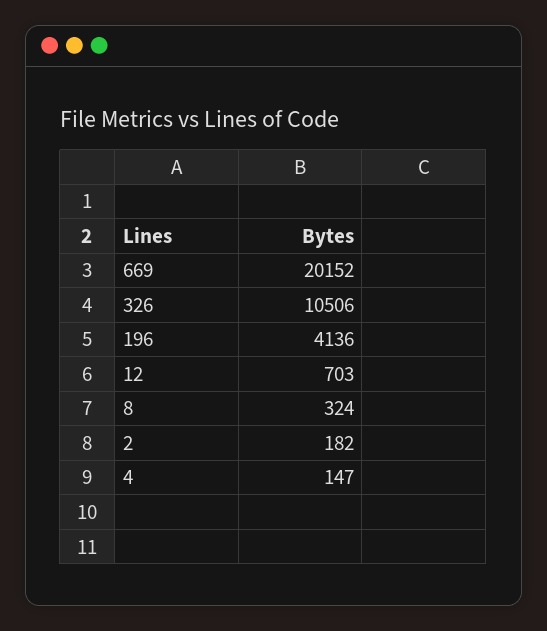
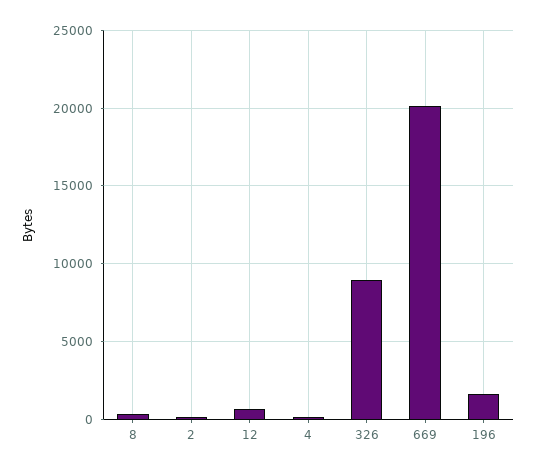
326: 10506 -> 9000
196: 4136 -> 1500

